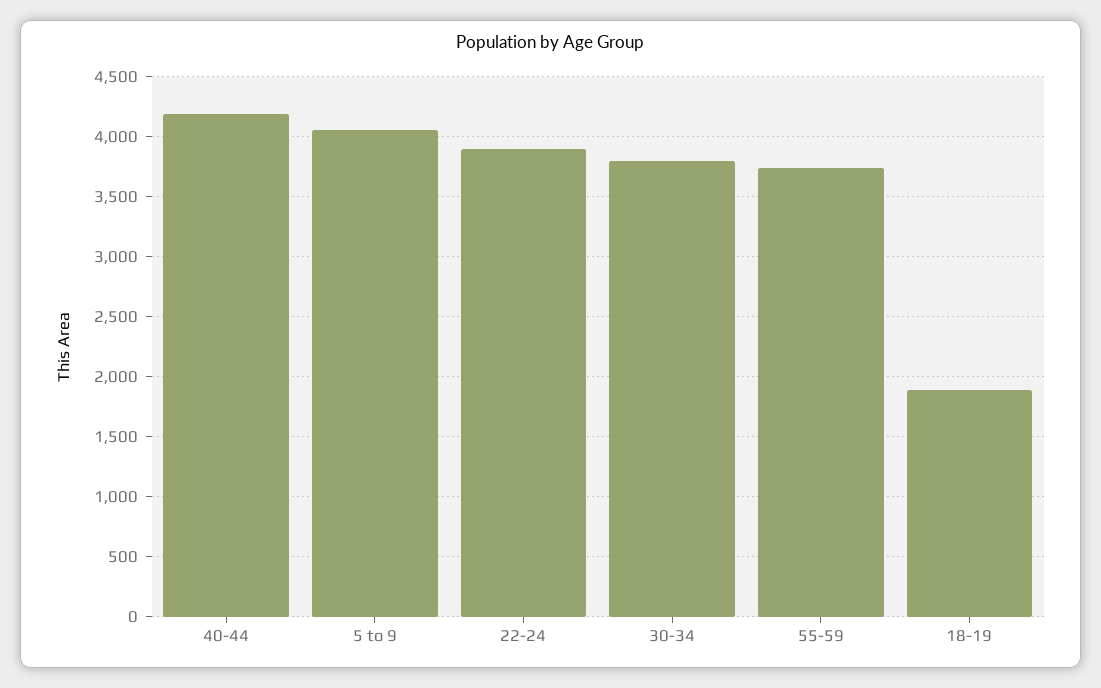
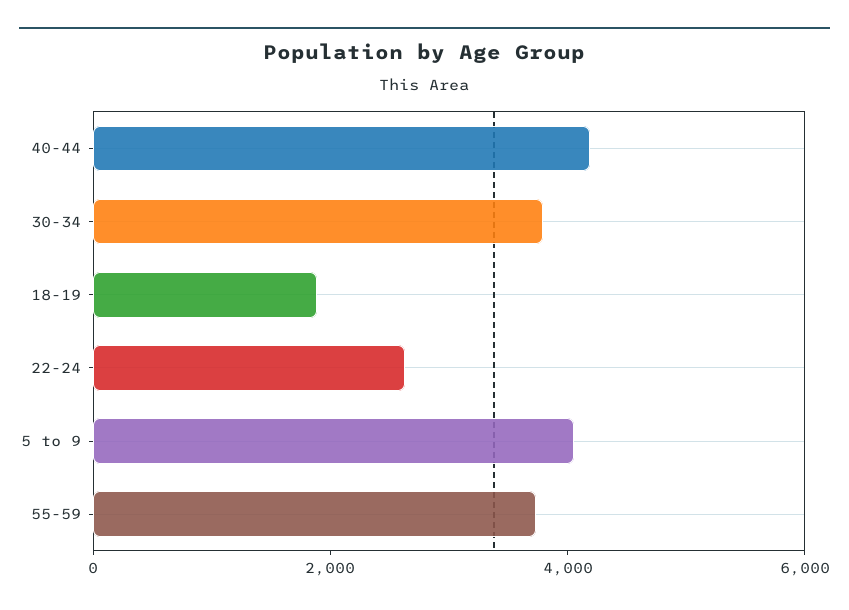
22-24: 3900 -> 2500

